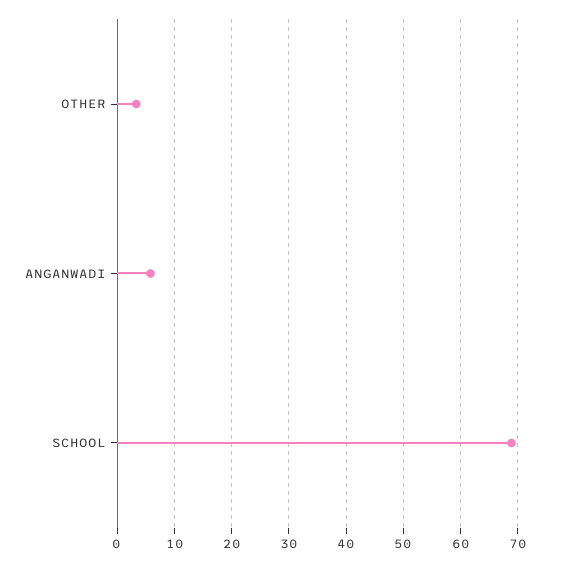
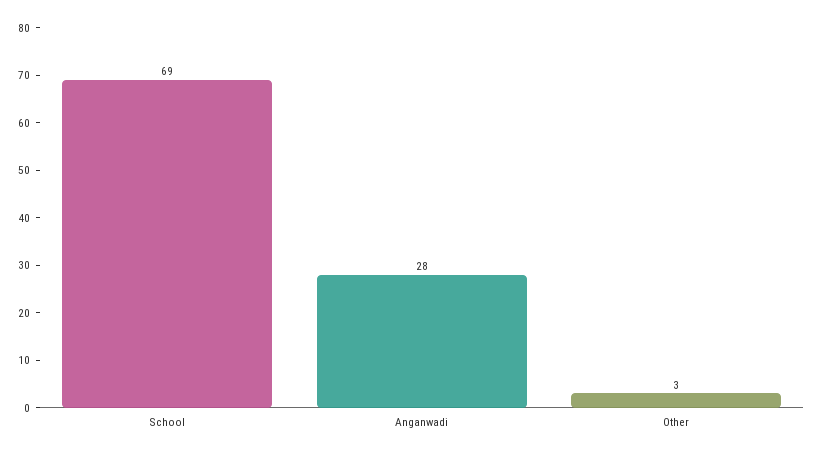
ANGANWADI: 6 -> 28

